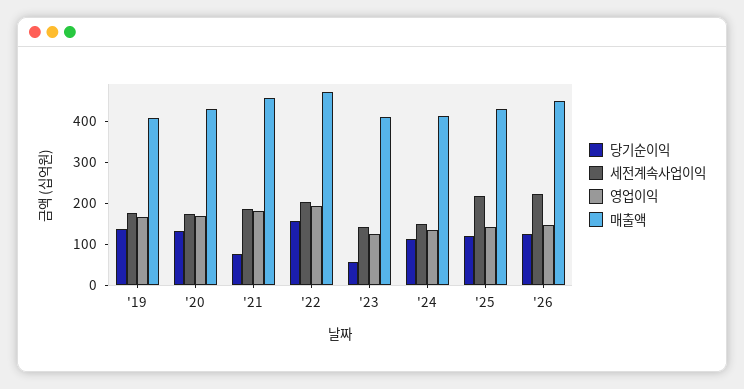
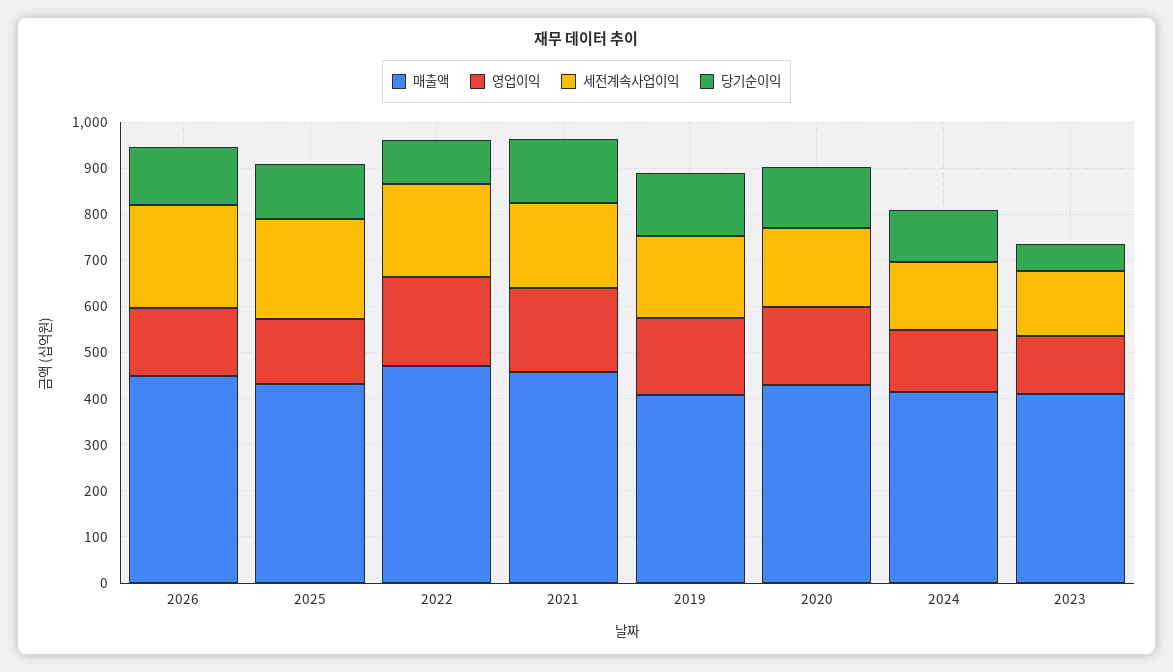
당기순이익, '21: 80 -> 140
당기순이익, '22: 160 -> 100

